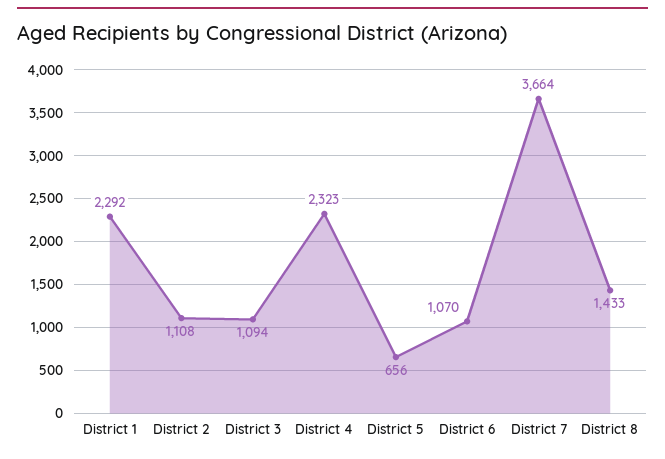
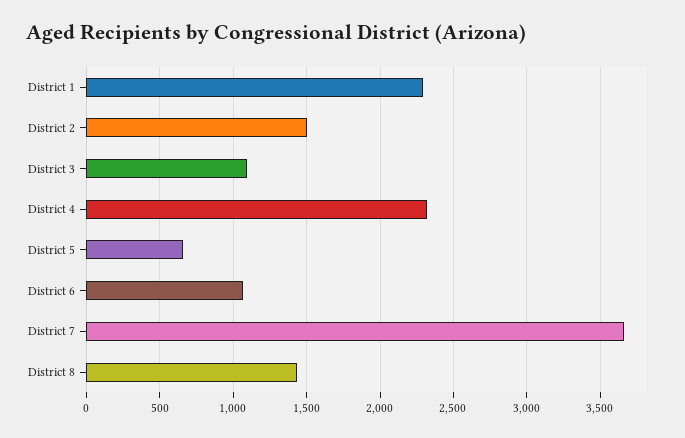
District 2: 1108 -> 1500

